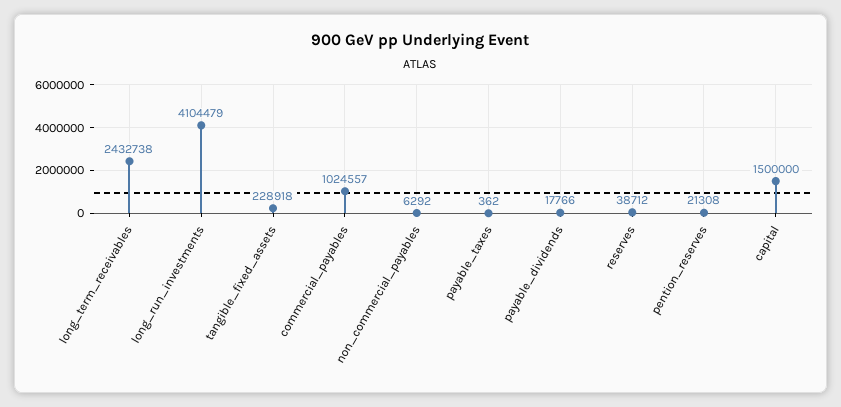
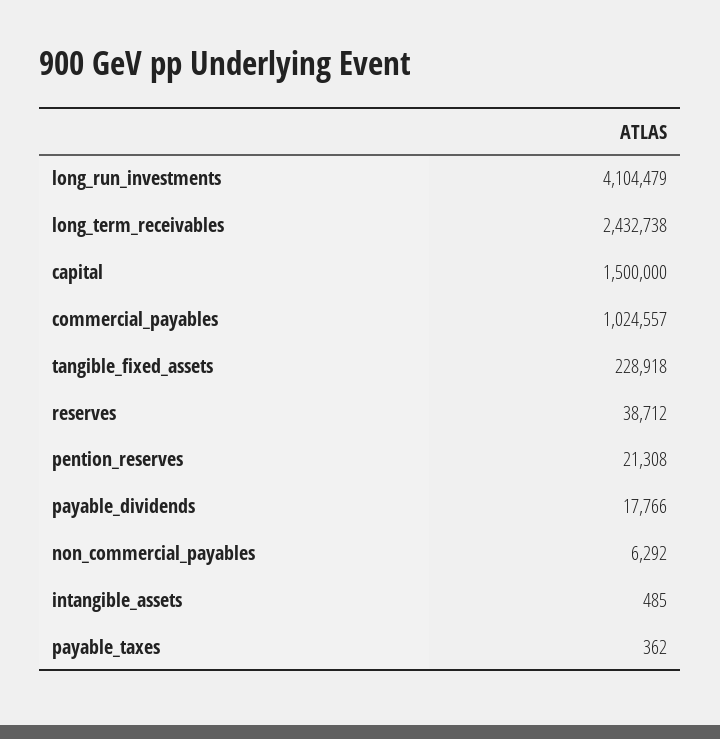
intangible_assets: none -> 485

